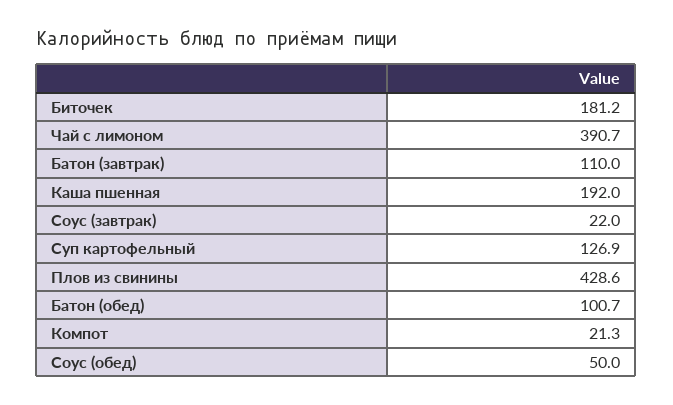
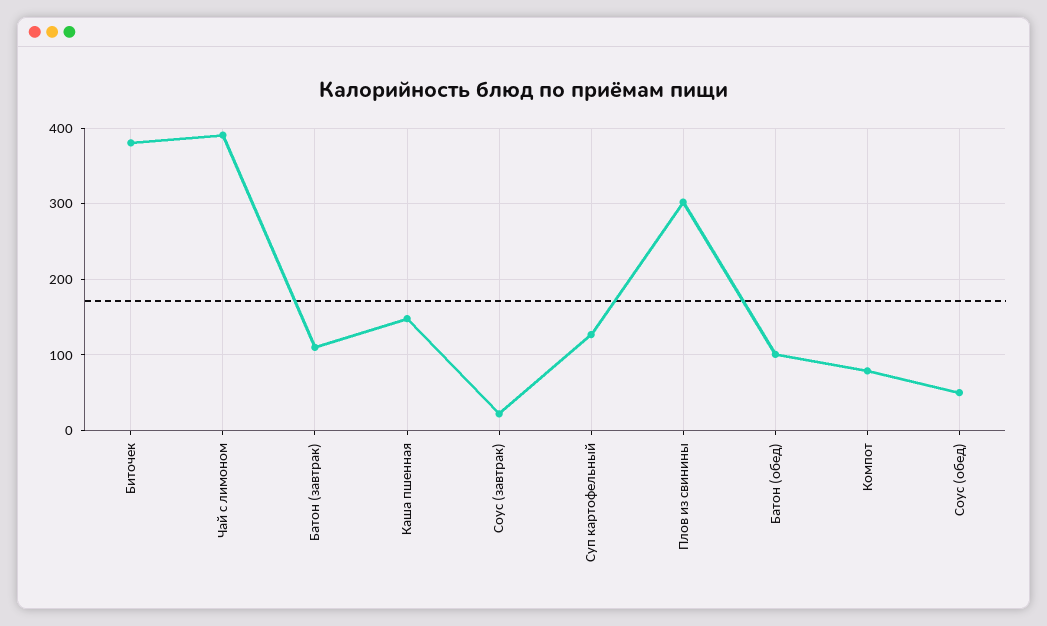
Биточек: 181.2 -> 380
Каша пшенная: 192 -> 150
Плов из свинины: 428.6 -> 300
Компот: 21.3 -> 80

